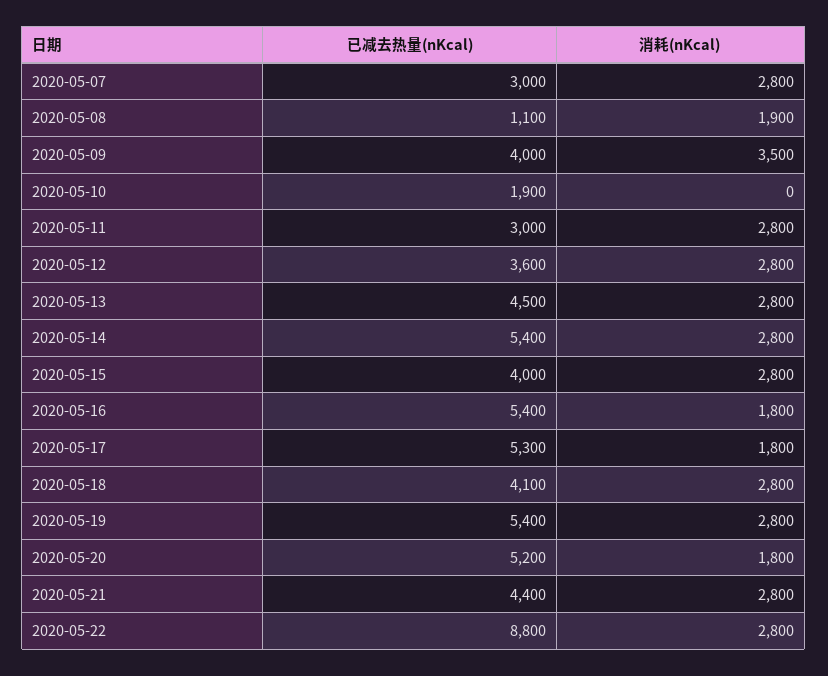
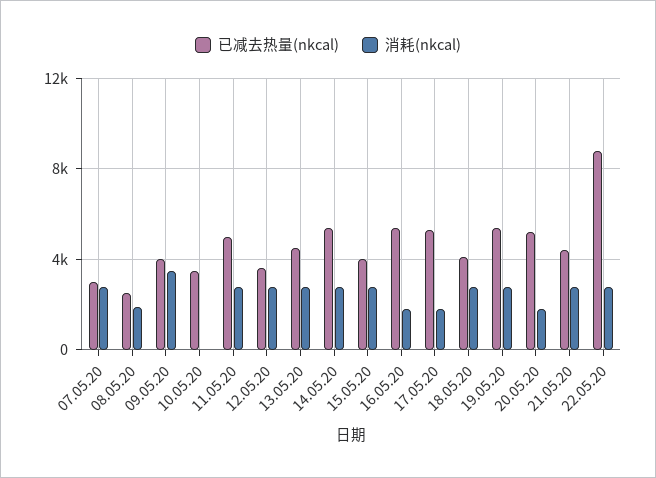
已减去热量(nKcal), 2020-05-08: 1100 -> 2500
已减去热量(nKcal), 2020-05-10: 1900 -> 3500
已减去热量(nKcal), 2020-05-11: 3000 -> 5000

